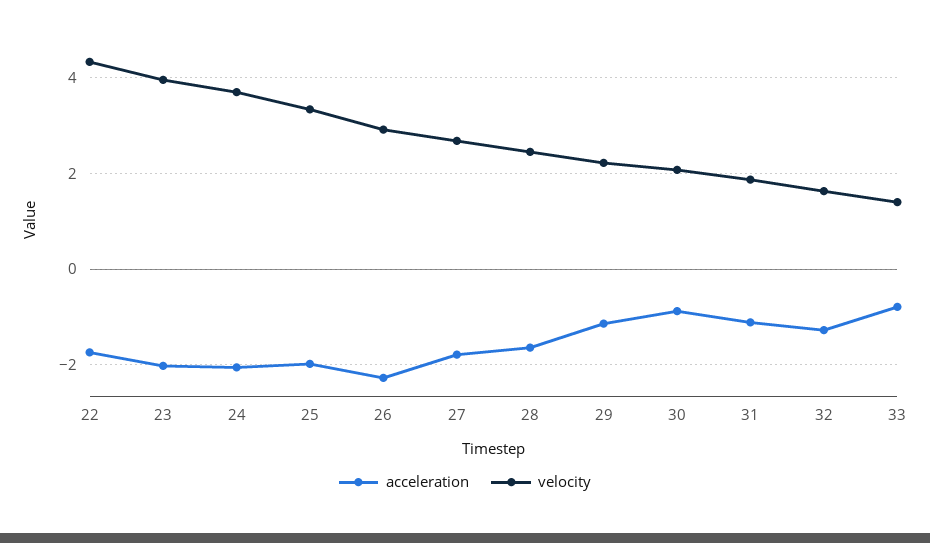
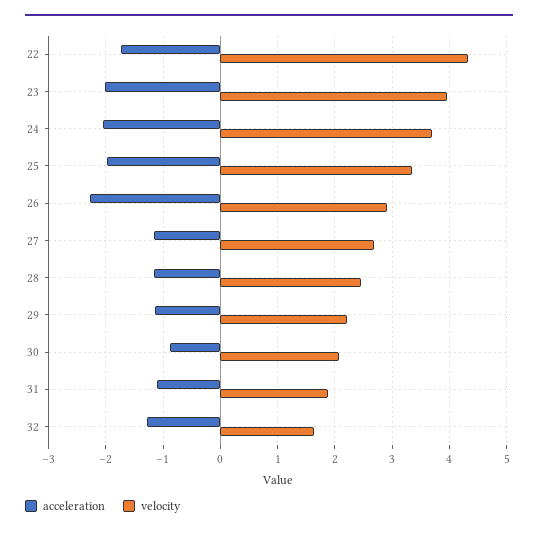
acceleration, 27: -1.8 -> -1.2
acceleration, 28: -1.6 -> -1.2
acceleration, 33: -0.8 -> none
velocity, 33: 1.4 -> none

